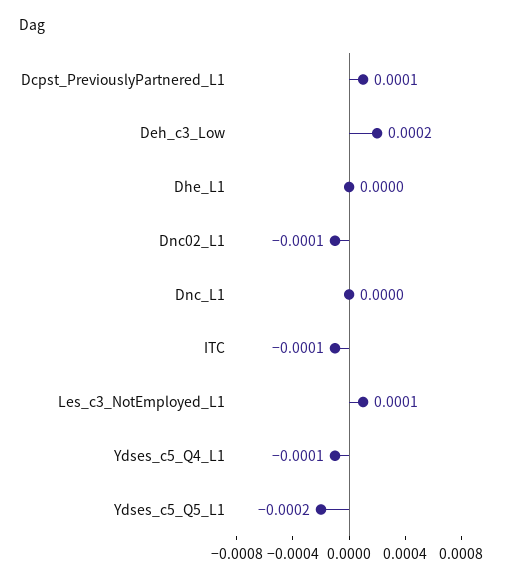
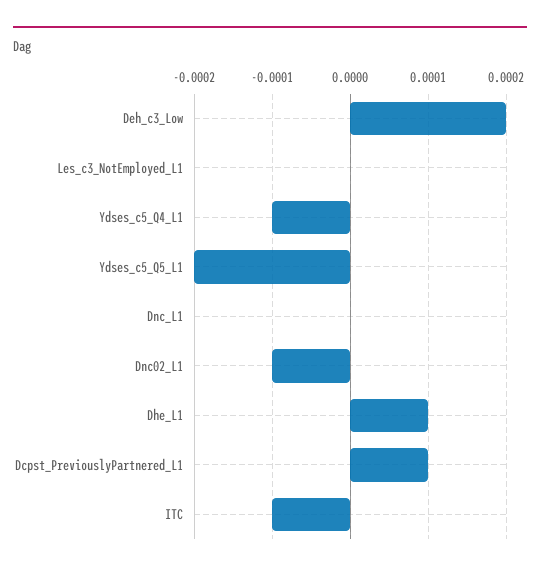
Dhe_L1: 0 -> 0.0001
Les_c3_NotEmployed_L1: 0.0001 -> 0

